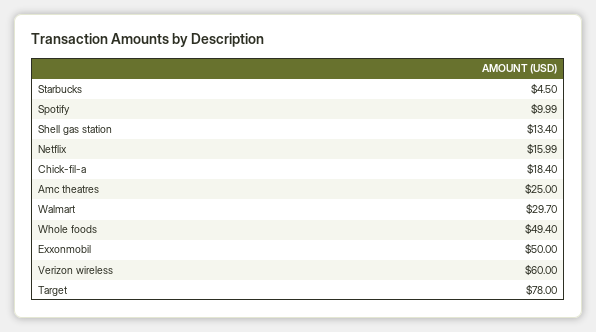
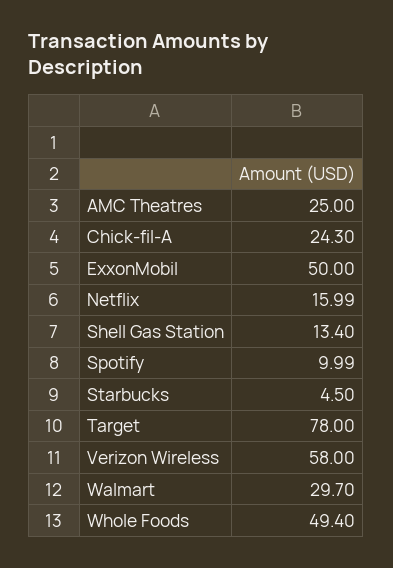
Chick-fil-a: 18.4 -> 24.3
Verizon wireless: 60 -> 58

